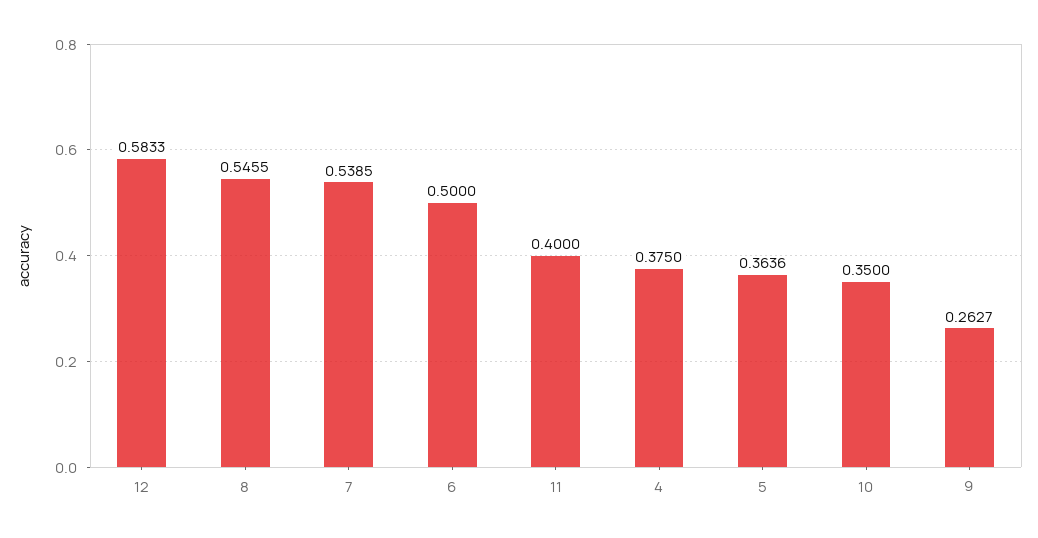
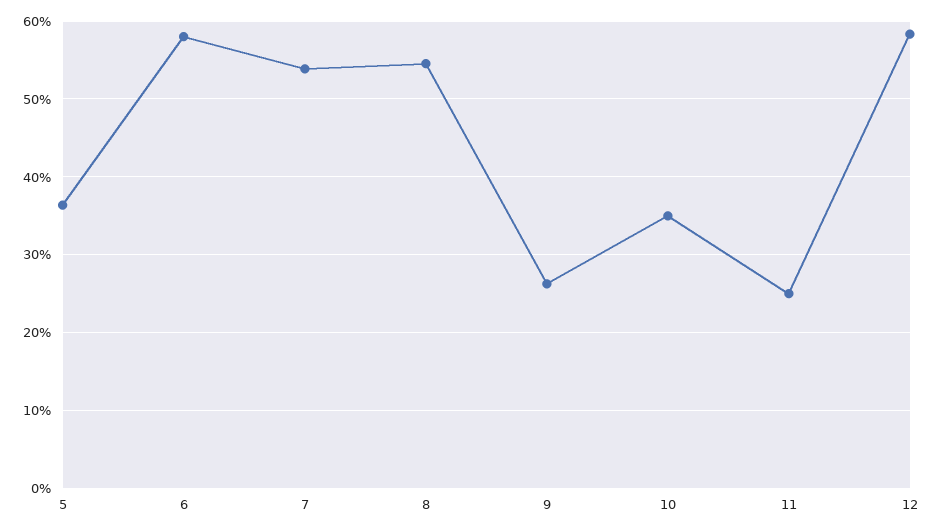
6: 0.5 -> 0.58
11: 0.4 -> 0.25
4: 0.375 -> none

